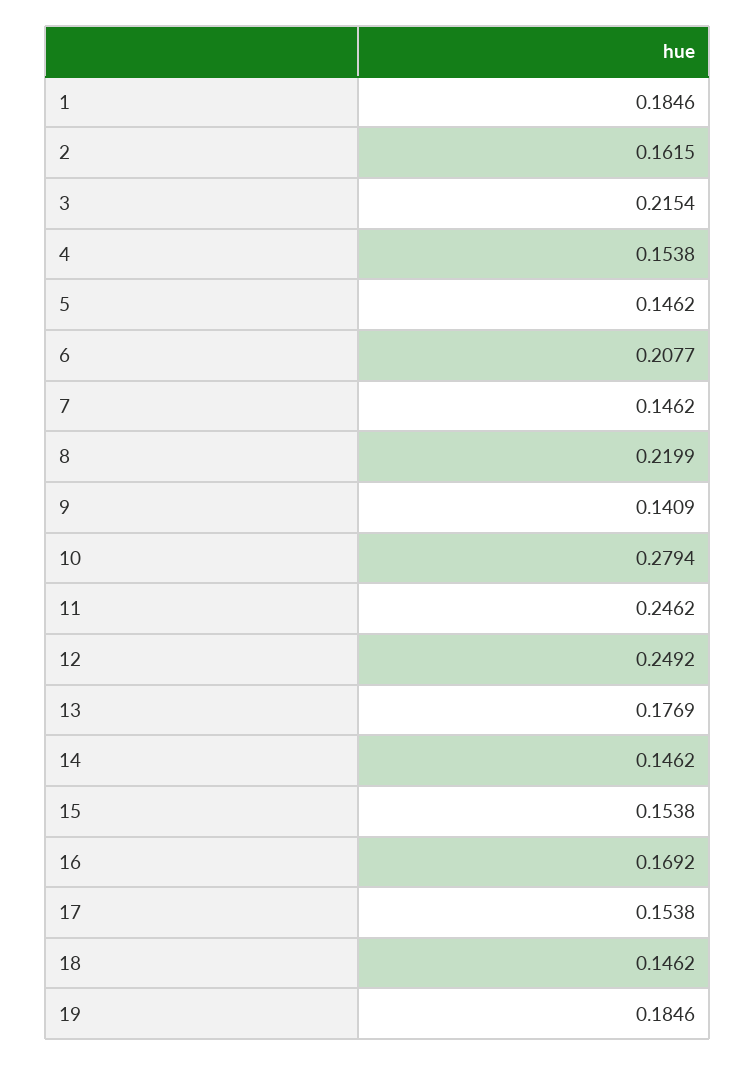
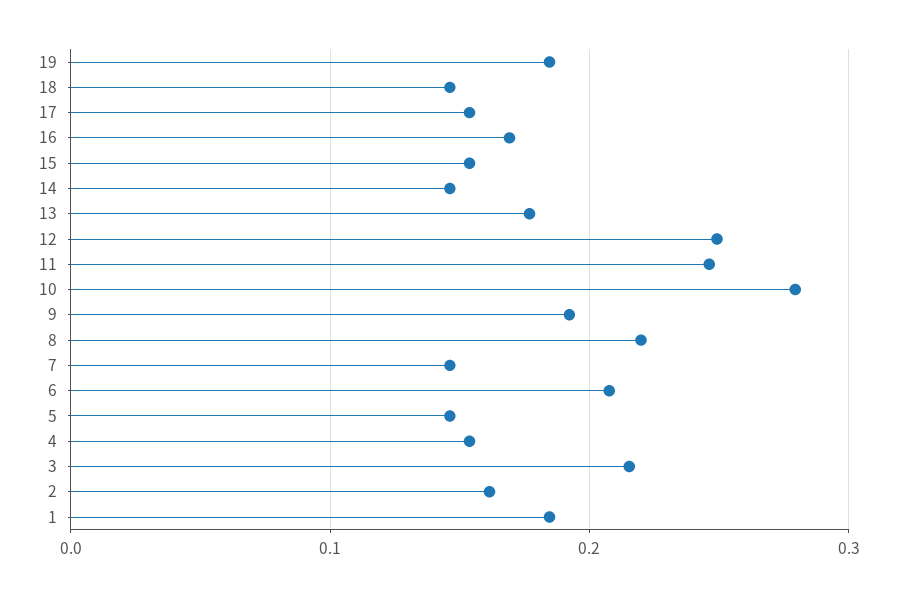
9: 0.1409 -> 0.19

